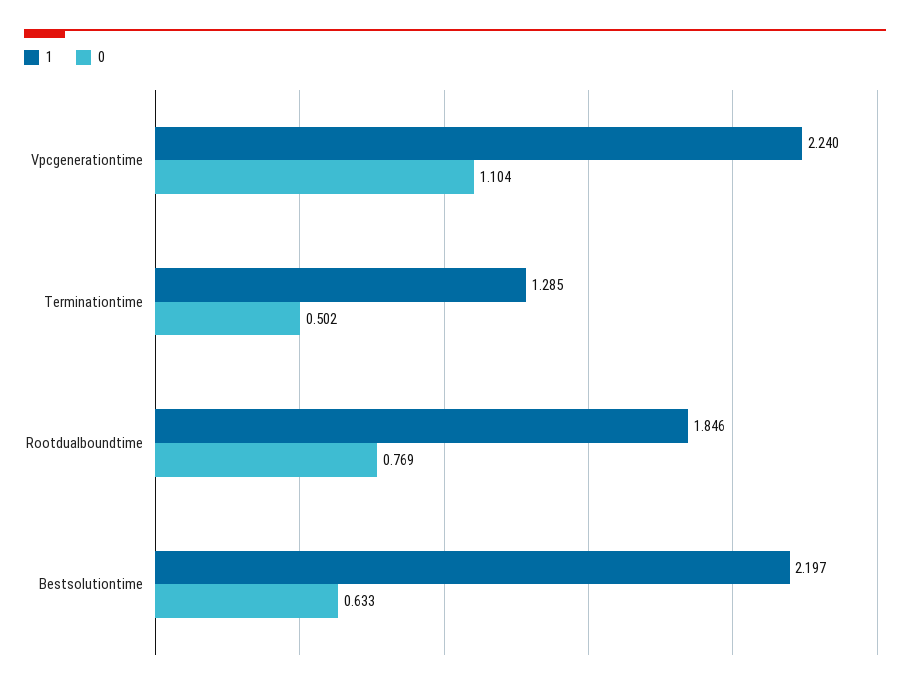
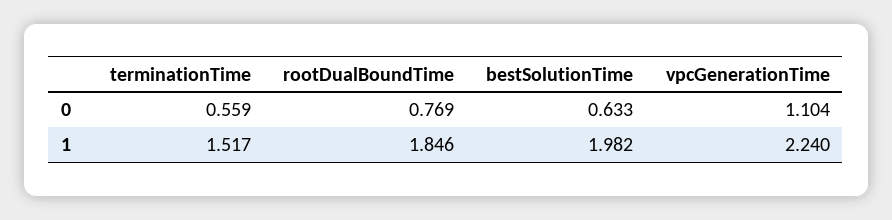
1, Terminationtime: 1.285 -> 1.517
0, Terminationtime: 0.502 -> 0.559
1, Bestsolutiontime: 2.197 -> 1.982

